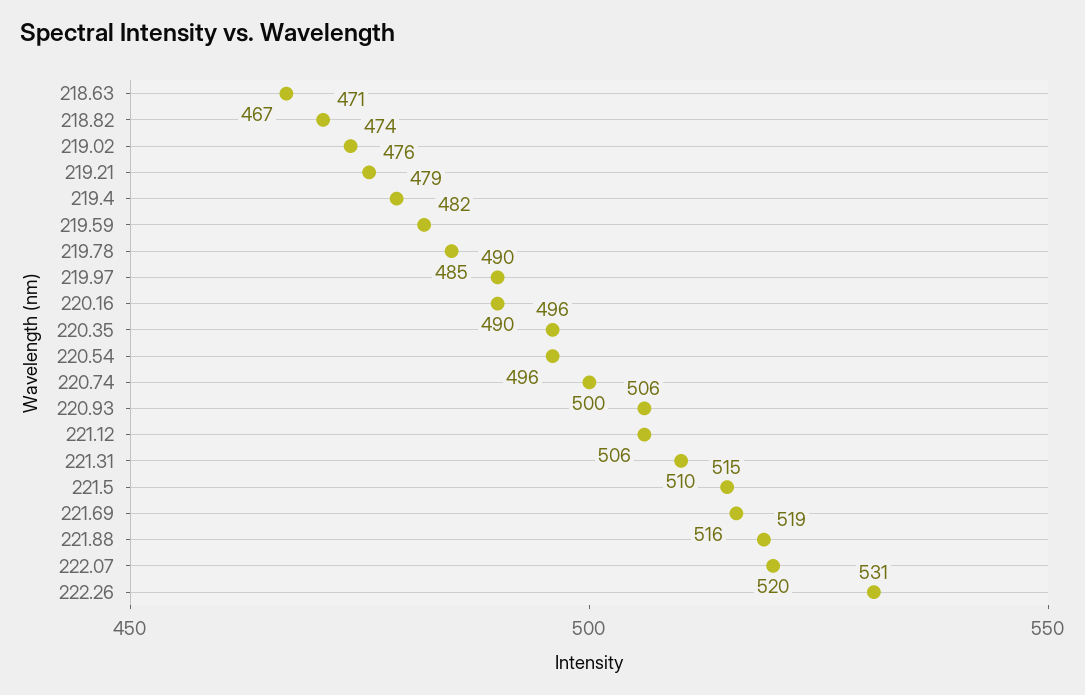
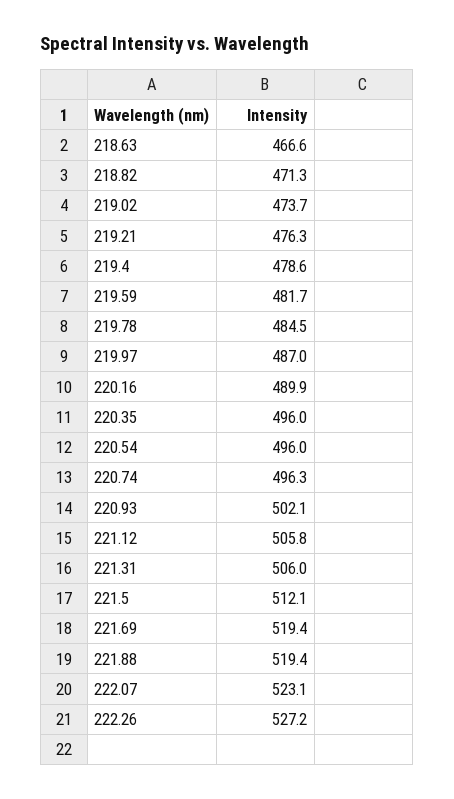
219.97: 490 -> 487
220.74: 500 -> 496.3
220.93: 506 -> 502.1
221.31: 510 -> 506
221.5: 515 -> 512.1
221.69: 516 -> 519.4
222.07: 520 -> 523.1
222.26: 531 -> 527.2

